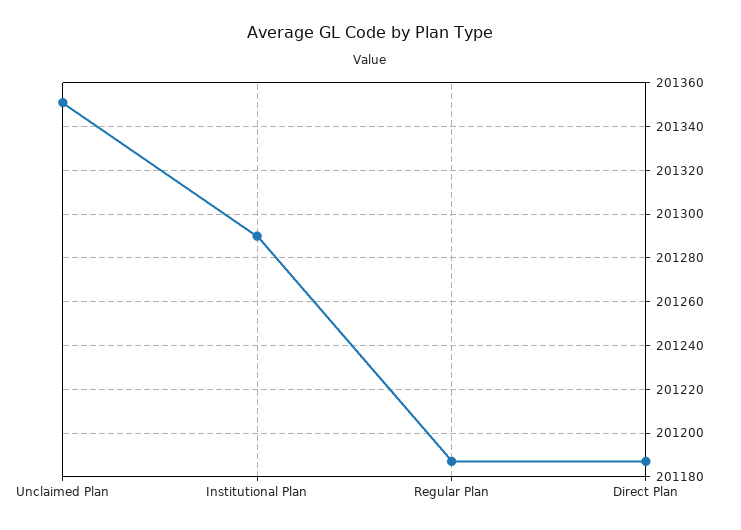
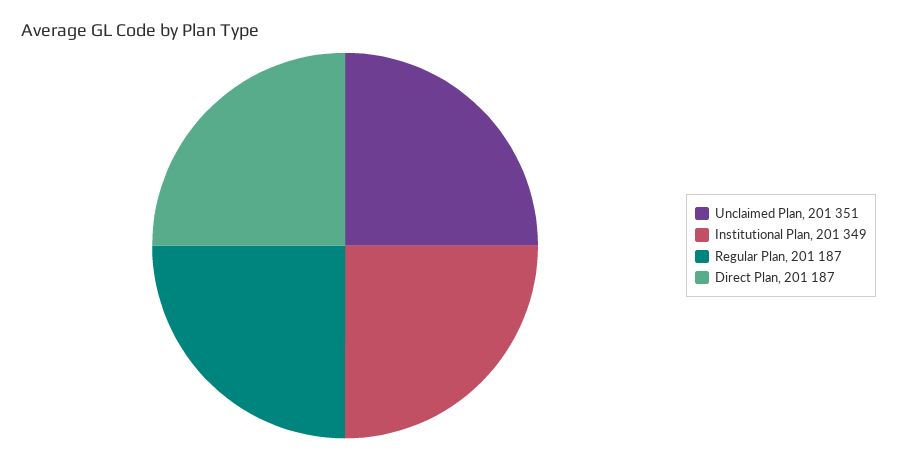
Institutional Plan: 201290 -> 201349

